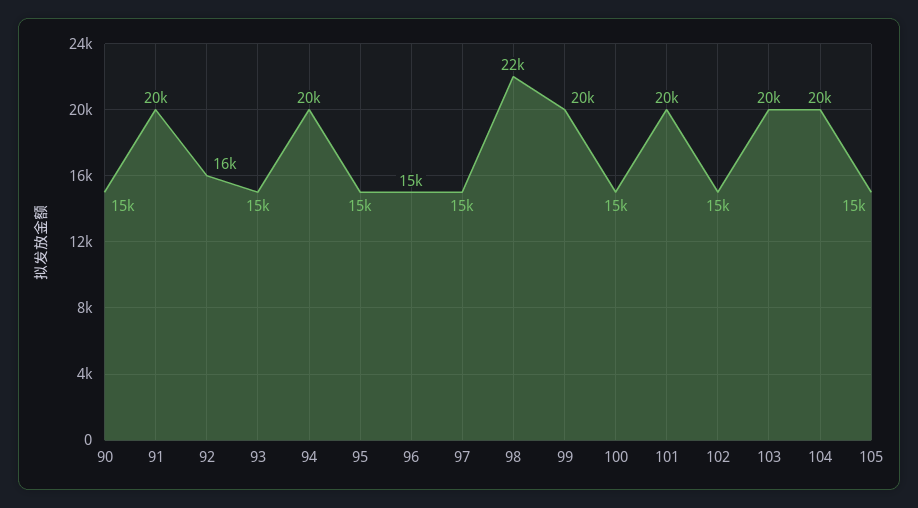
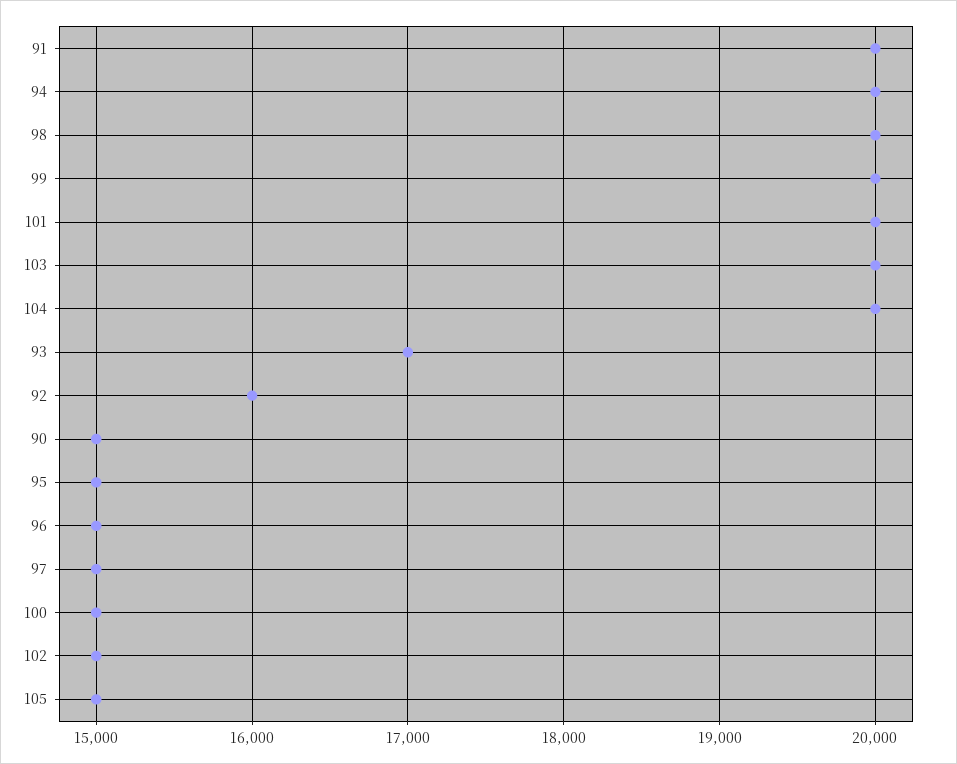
93: 15000 -> 17000
98: 22000 -> 20000

